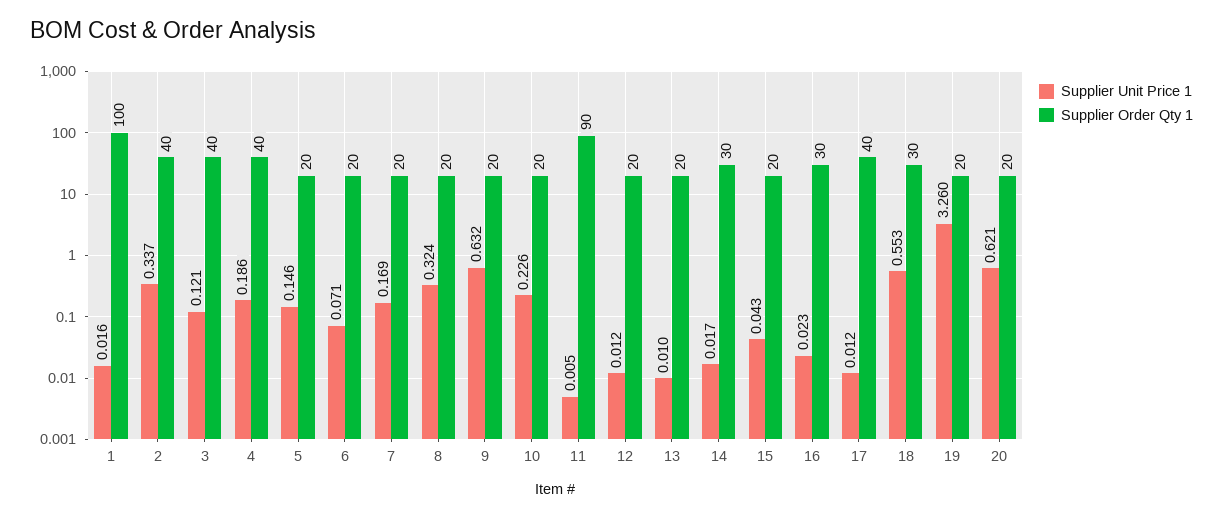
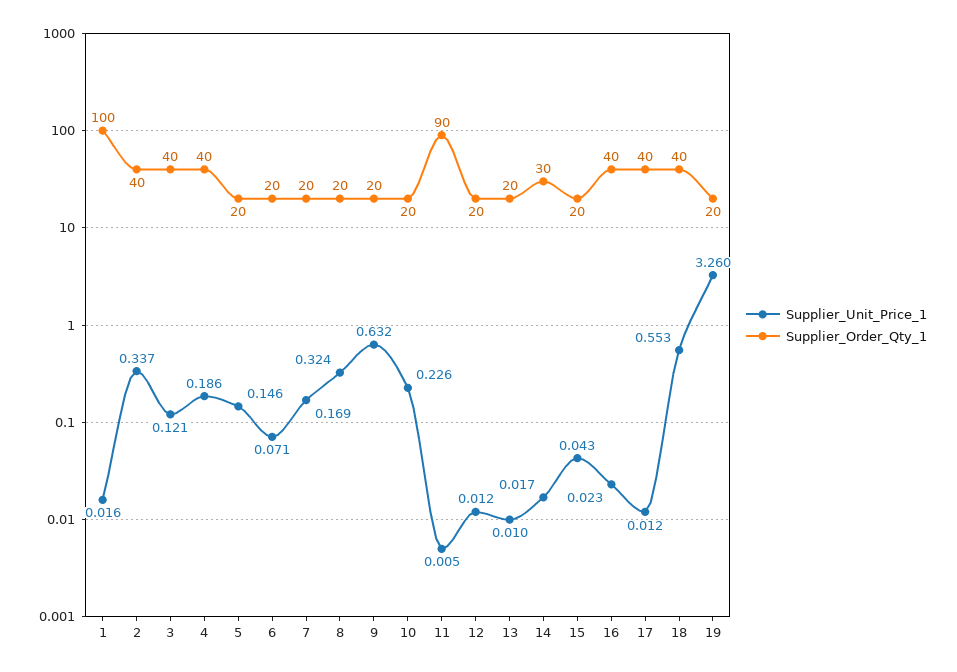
Supplier Order Qty 1, 16: 30 -> 40
Supplier Order Qty 1, 18: 30 -> 40
Supplier Unit Price 1, 20: 0.621 -> none
Supplier Order Qty 1, 20: 20 -> none

